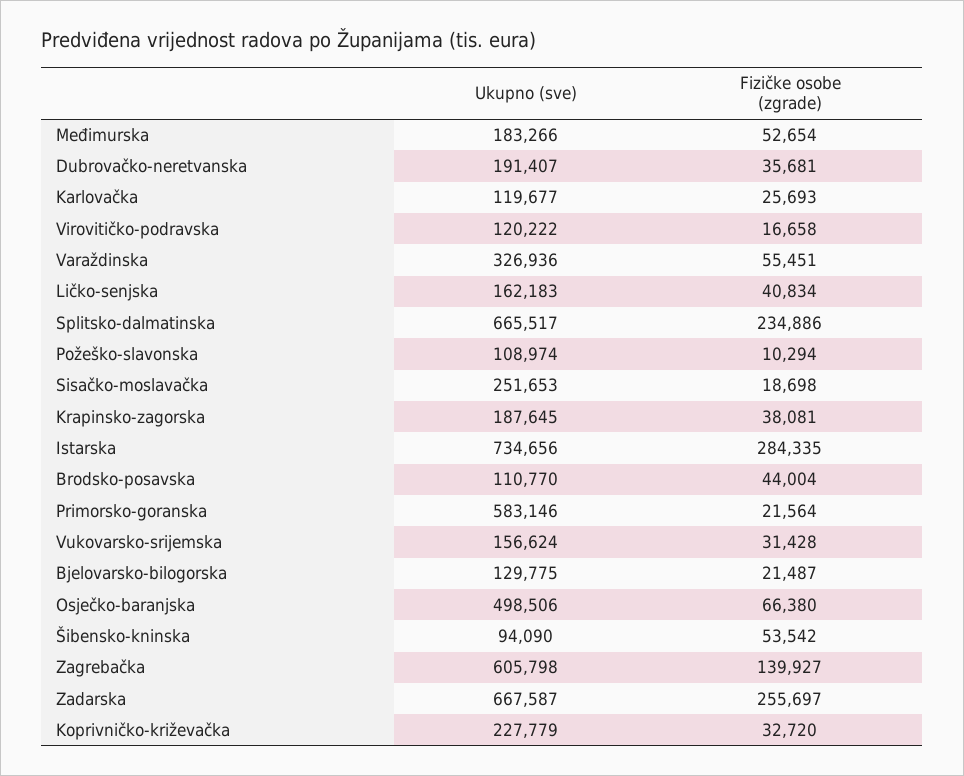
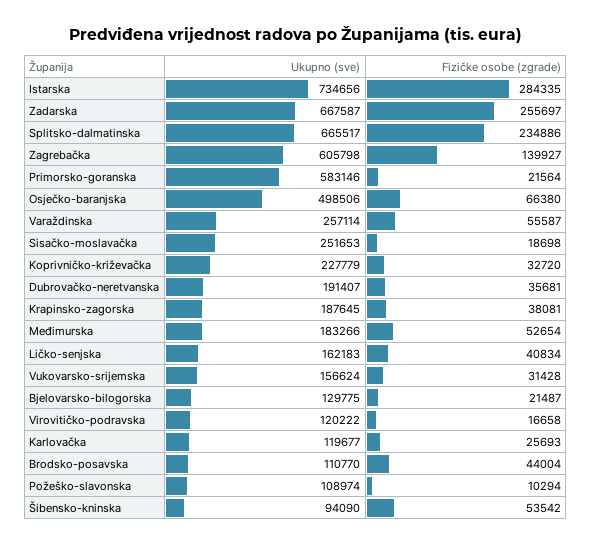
Ukupno (sve), Varaždinska: 326936 -> 257114
Fizičke osobe (zgrade), Varaždinska: 55451 -> 55587

